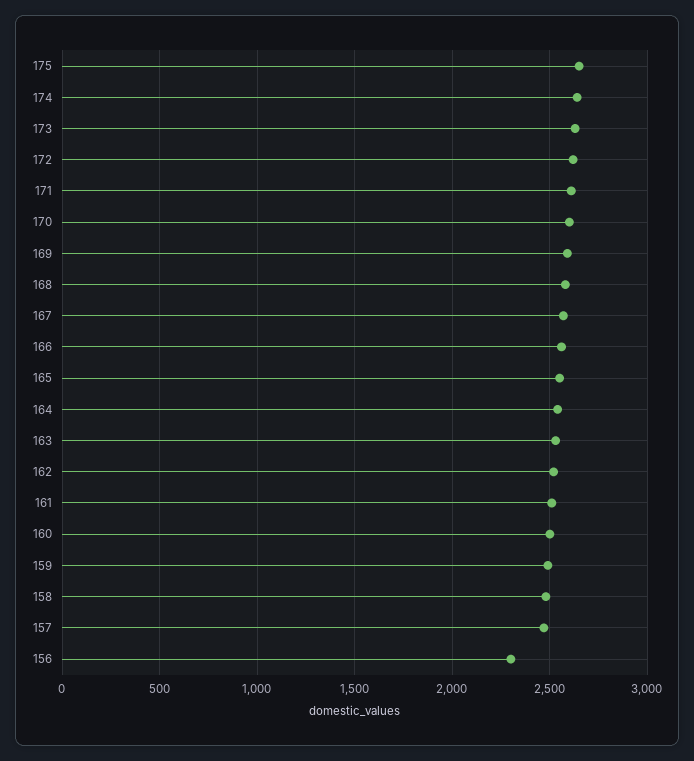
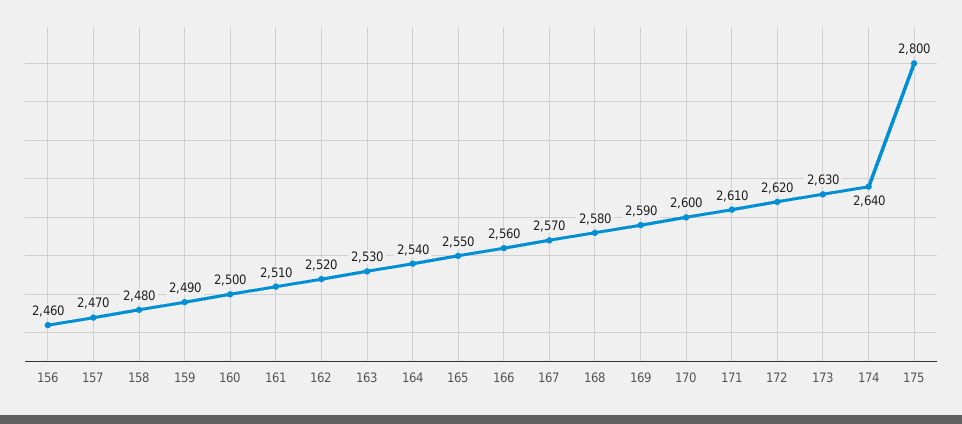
175: 2650 -> 2800
156: 2300 -> 2460

